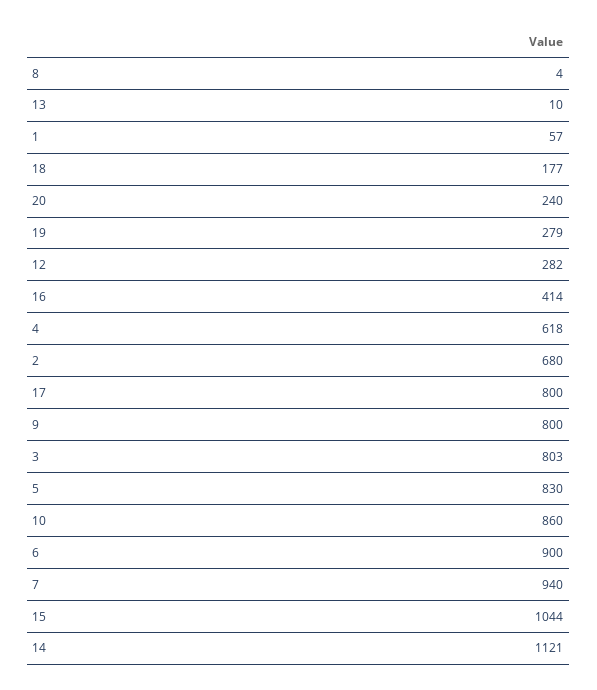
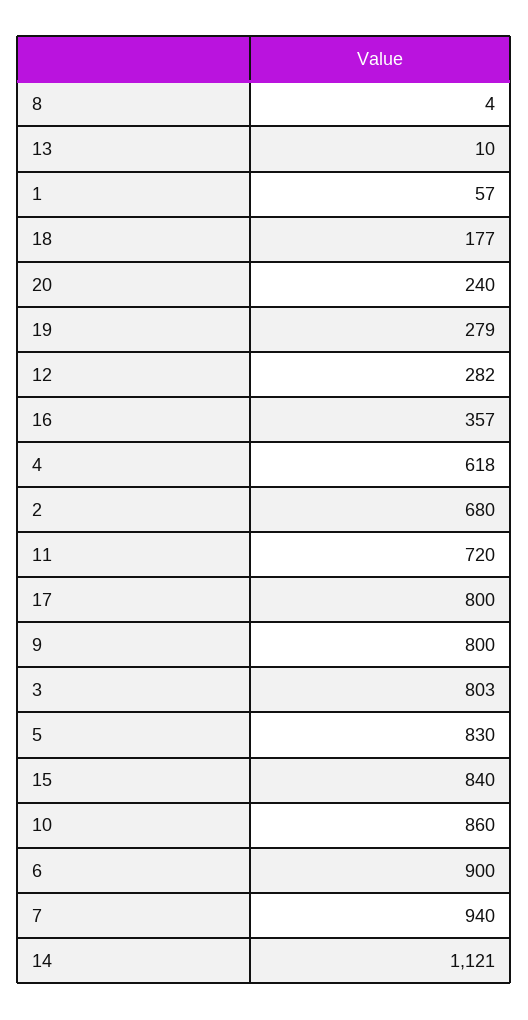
16: 414 -> 357
15: 1044 -> 840
11: none -> 720

